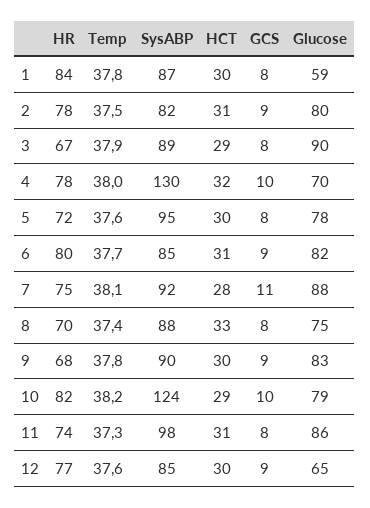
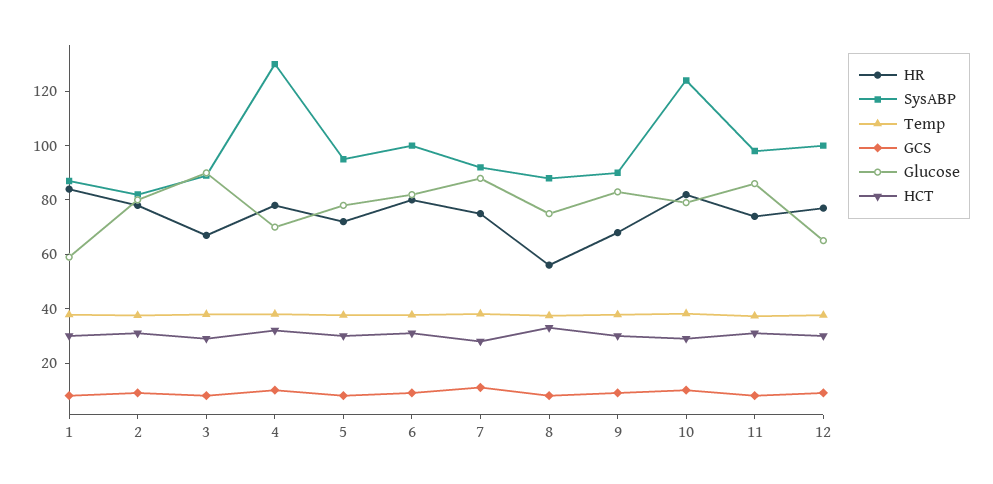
SysABP, 6: 85 -> 100
HR, 8: 70 -> 55
SysABP, 12: 85 -> 100

